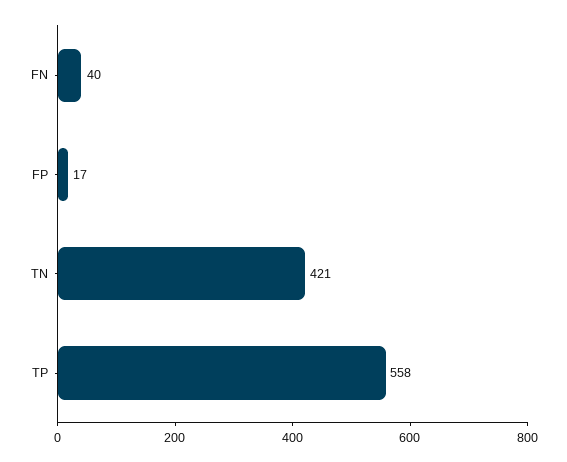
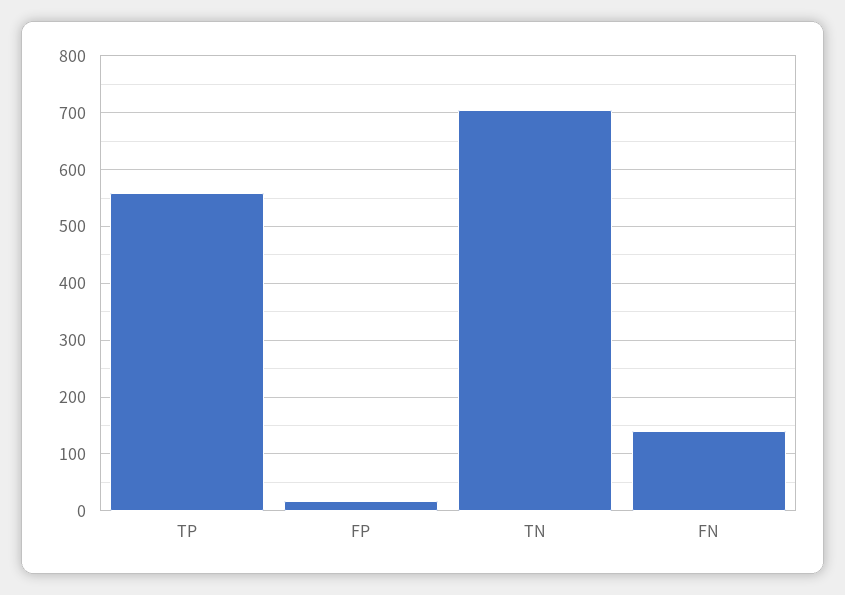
FN: 40 -> 140
TN: 421 -> 700

